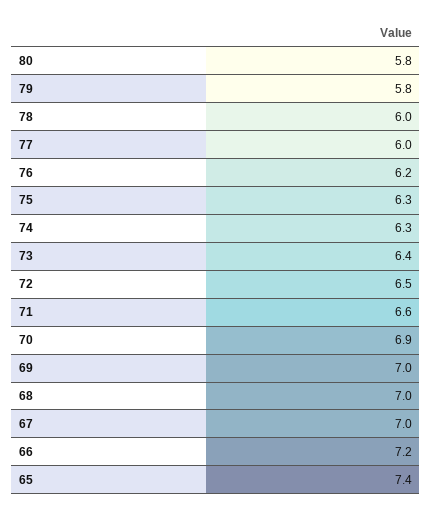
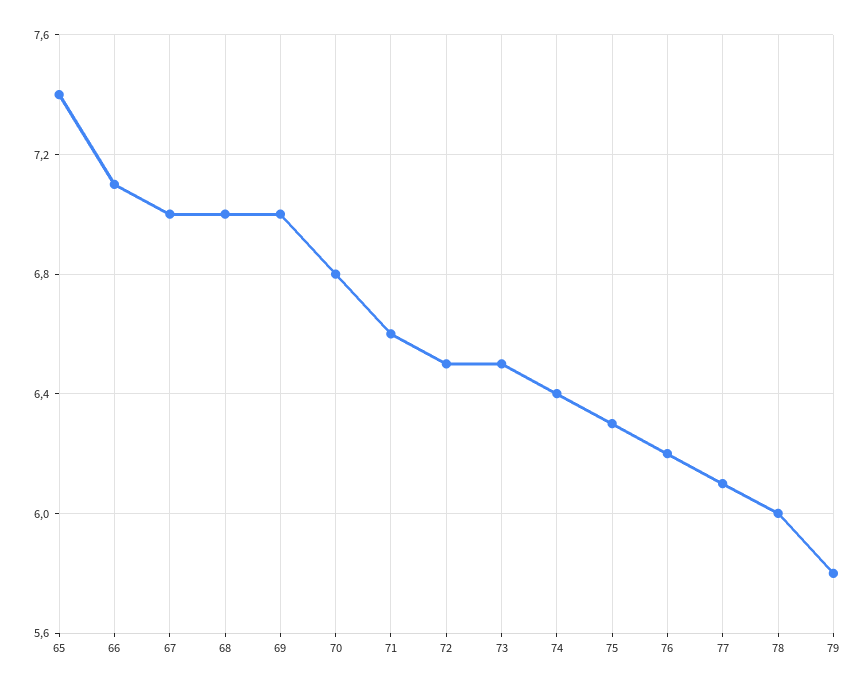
80: 5.8 -> none
77: 6 -> 6.1
74: 6.3 -> 6.4
73: 6.4 -> 6.5
70: 6.9 -> 6.8
66: 7.2 -> 7.1

